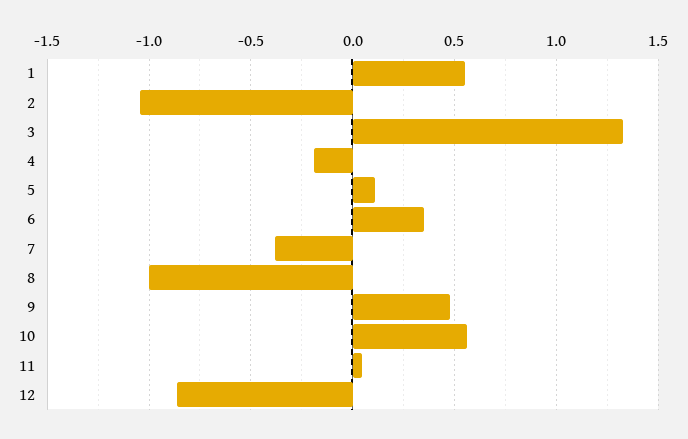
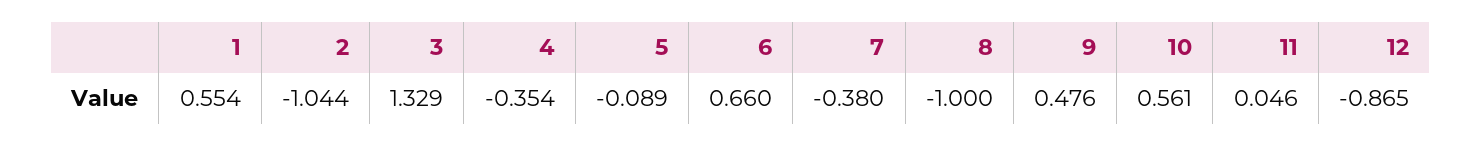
4: -0.2 -> -0.354
5: 0.1 -> -0.089
6: 0.35 -> 0.66

